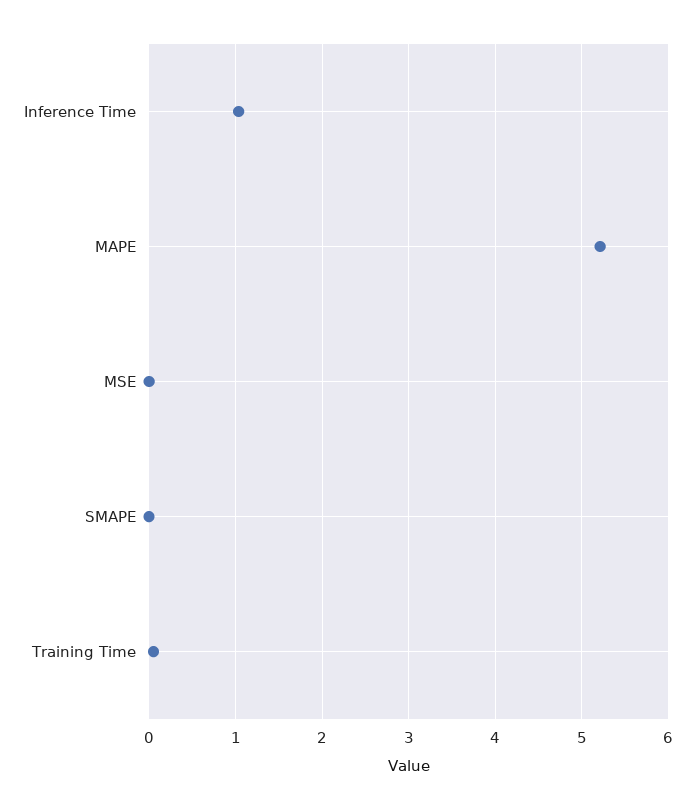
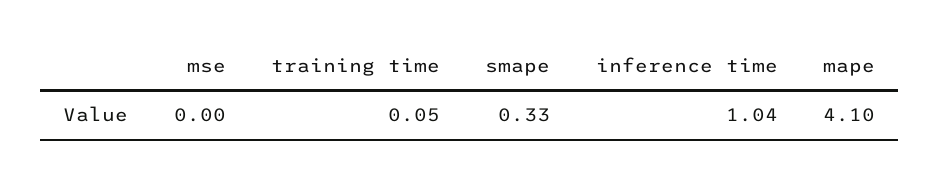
MAPE: 5.2 -> 4.1
SMAPE: 0 -> 0.33

